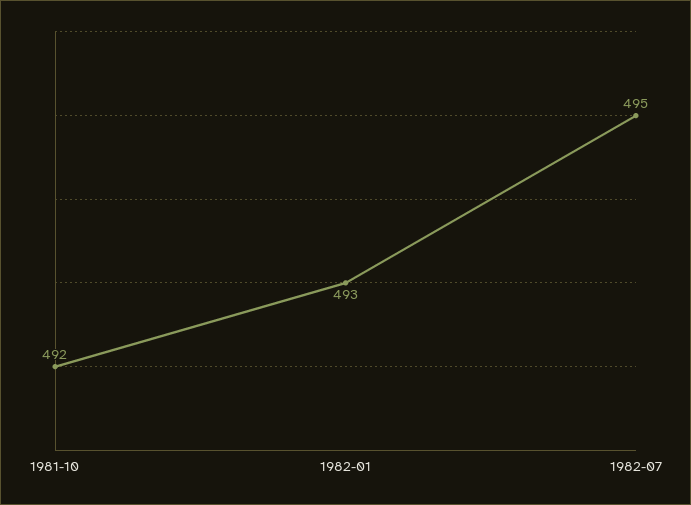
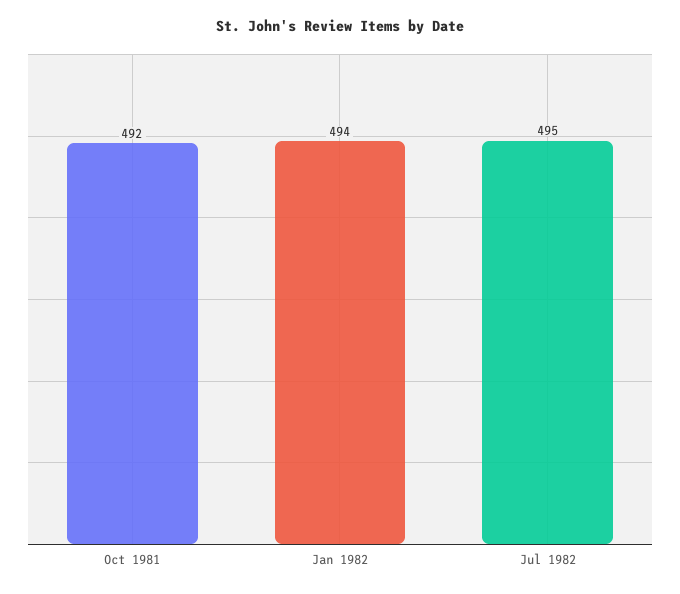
1982-01: 493 -> 494

